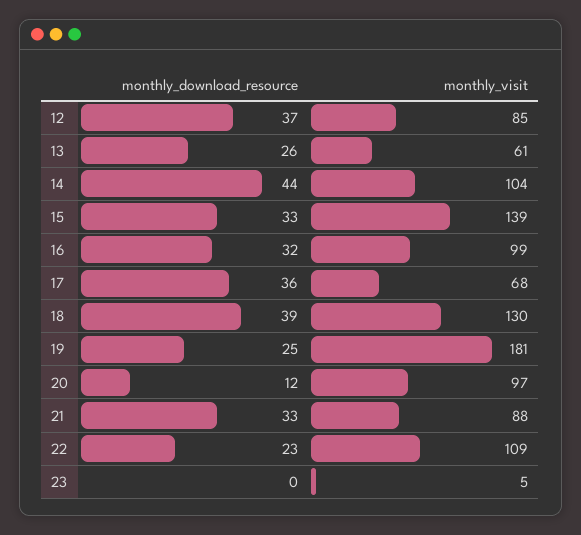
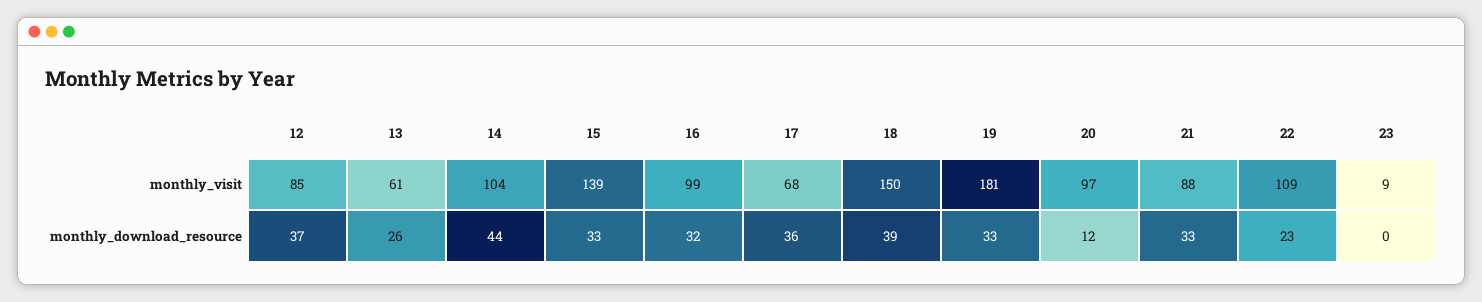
monthly_visit, 18: 130 -> 150
monthly_download_resource, 19: 25 -> 33
monthly_visit, 23: 5 -> 9

